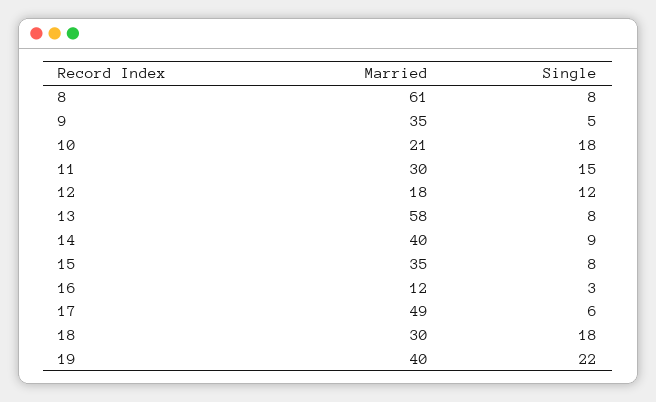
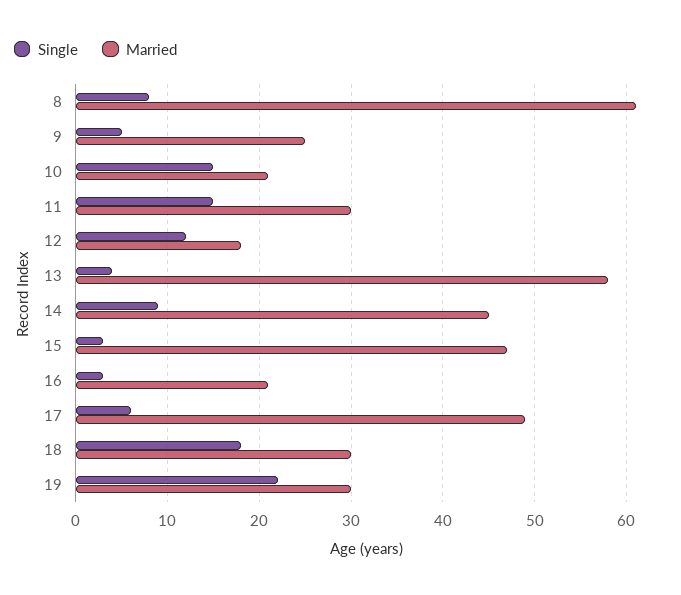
Married, 9: 35 -> 25
Single, 10: 18 -> 15
Single, 13: 8 -> 4
Married, 14: 40 -> 45
Married, 15: 35 -> 47
Single, 15: 8 -> 3
Married, 16: 12 -> 21
Married, 19: 40 -> 30

